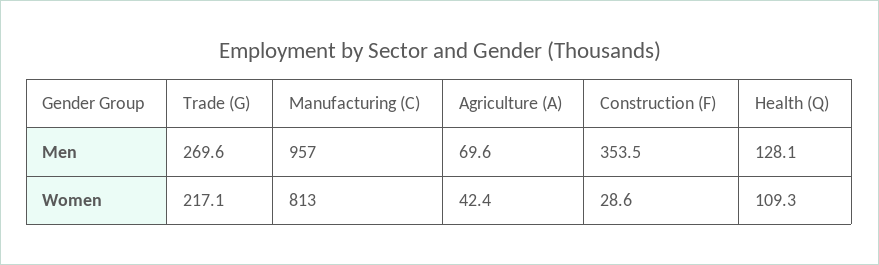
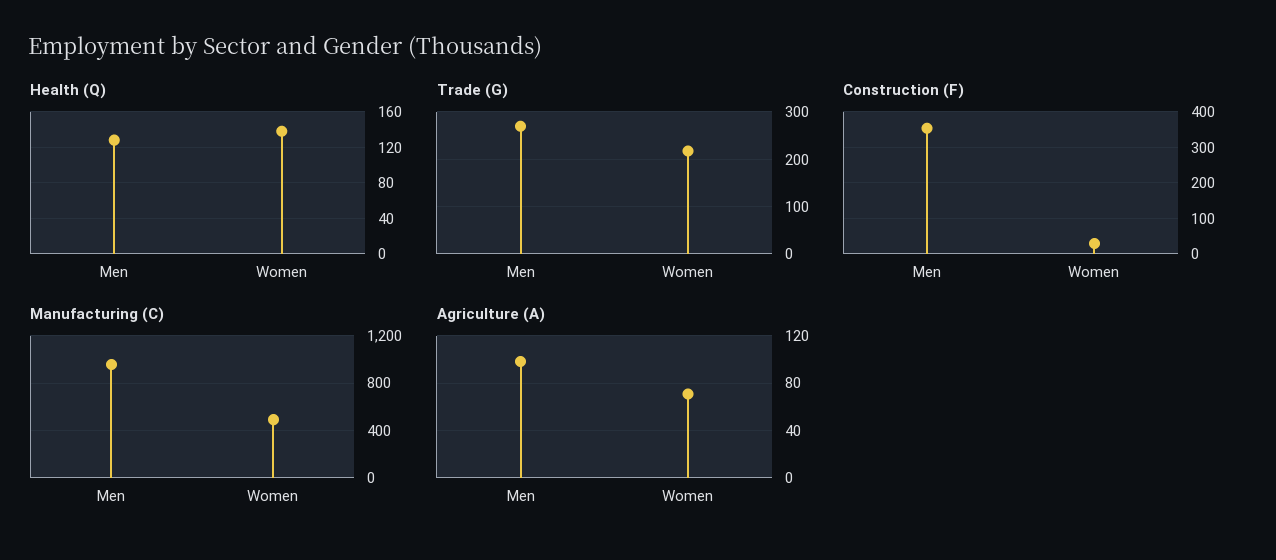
Agriculture (A), Men: 69.6 -> 100
Manufacturing (C), Women: 813 -> 500
Agriculture (A), Women: 42.4 -> 70
Health (Q), Women: 109.3 -> 140

